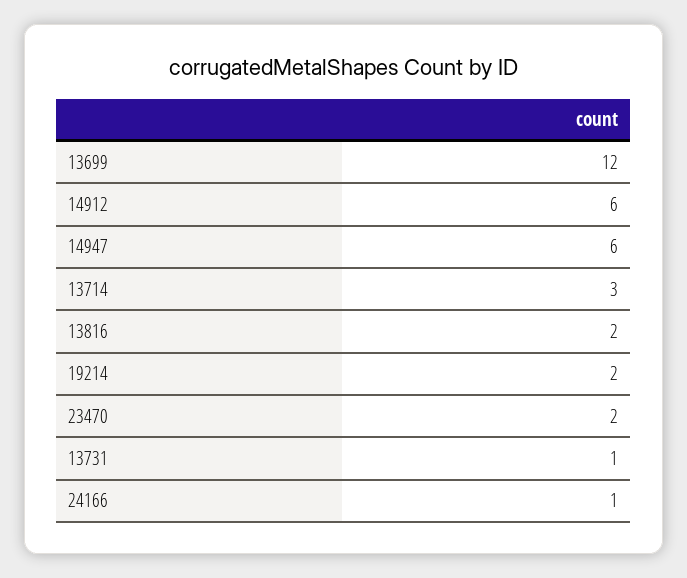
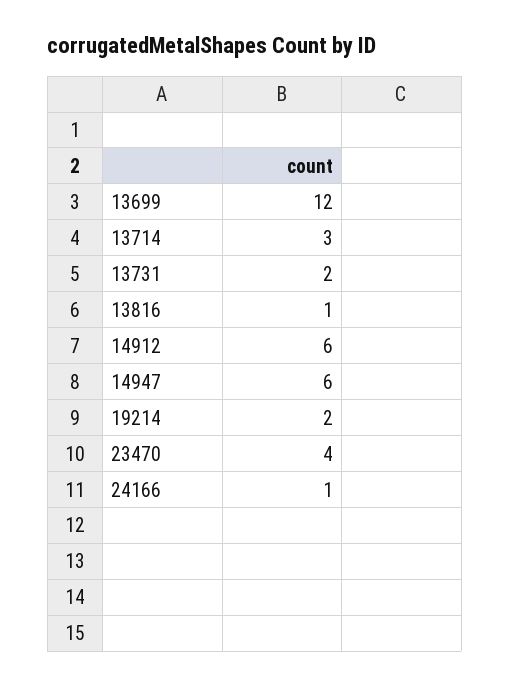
13816: 2 -> 1
23470: 2 -> 4
13731: 1 -> 2

